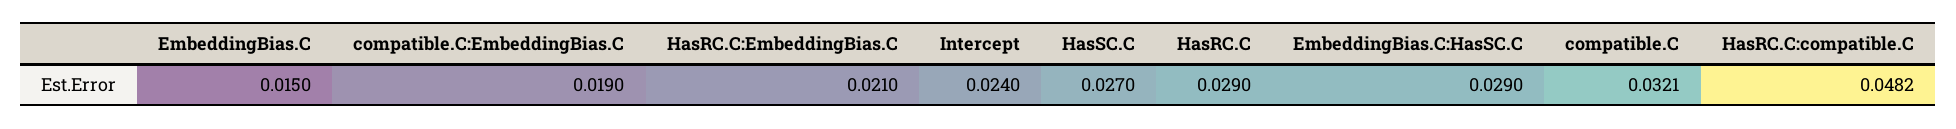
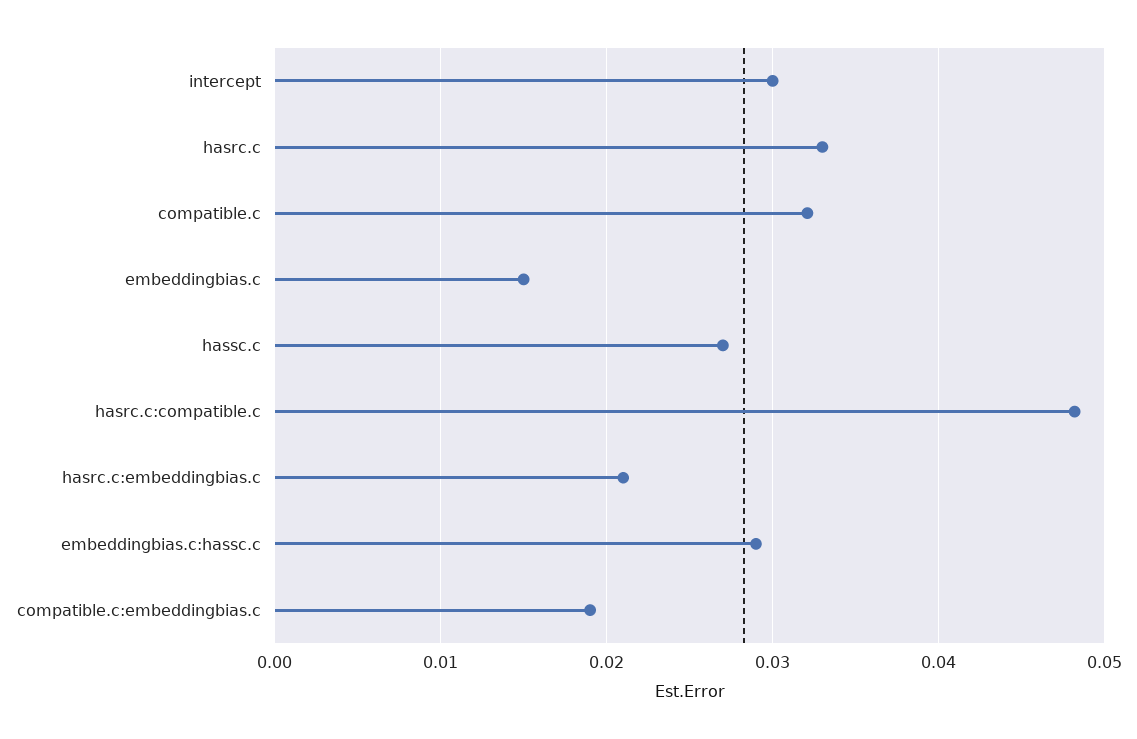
Intercept: 0.024 -> 0.03
HasRC.C: 0.029 -> 0.033

